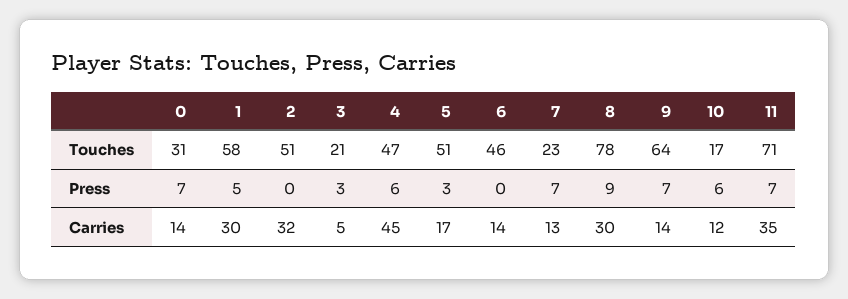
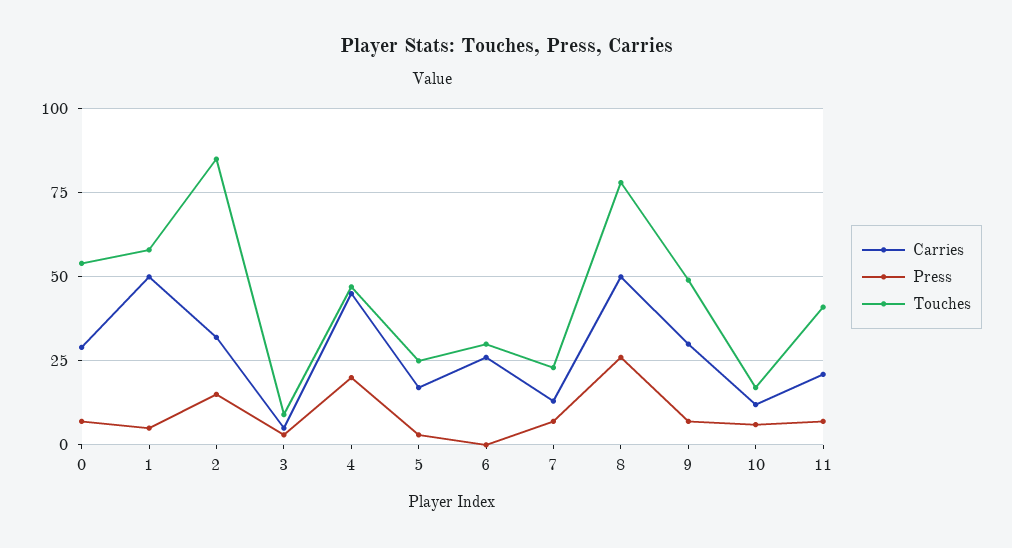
Touches, 0: 31 -> 55
Touches, 2: 51 -> 85
Touches, 3: 21 -> 10
Touches, 5: 51 -> 25
Touches, 6: 46 -> 30
Touches, 9: 64 -> 50
Touches, 11: 71 -> 40
Press, 2: 0 -> 15
Press, 4: 6 -> 20
Press, 8: 9 -> 25
Carries, 0: 14 -> 30
Carries, 1: 30 -> 50
Carries, 6: 14 -> 25
Carries, 8: 30 -> 50
Carries, 9: 14 -> 30
Carries, 11: 35 -> 20

